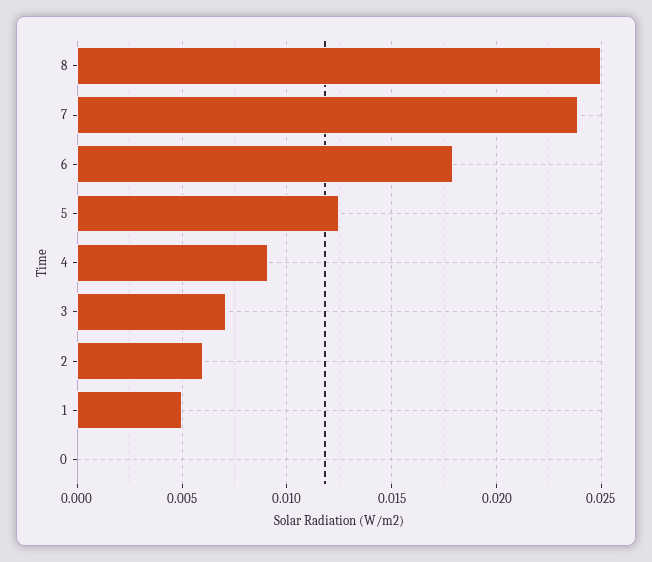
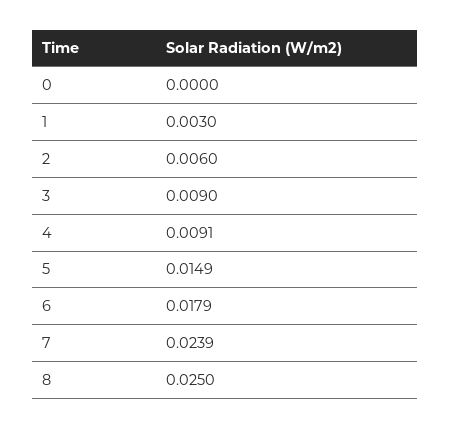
5: 0.0125 -> 0.0149
3: 0.007 -> 0.009
1: 0.005 -> 0.003

